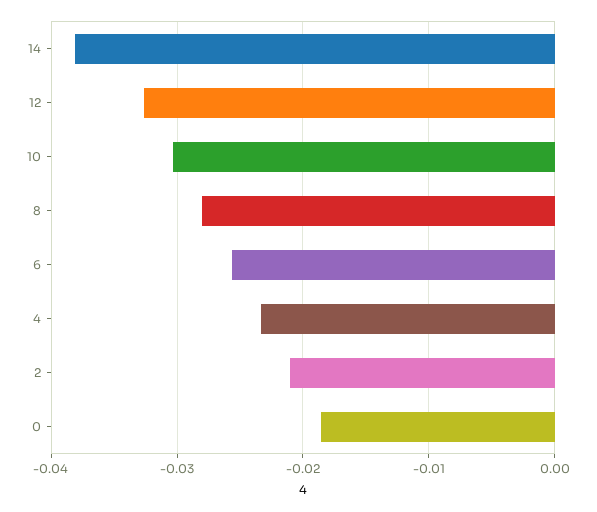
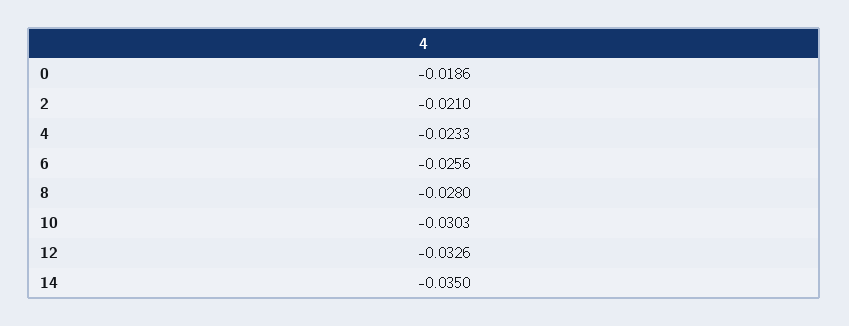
14: -0.038 -> -0.035

